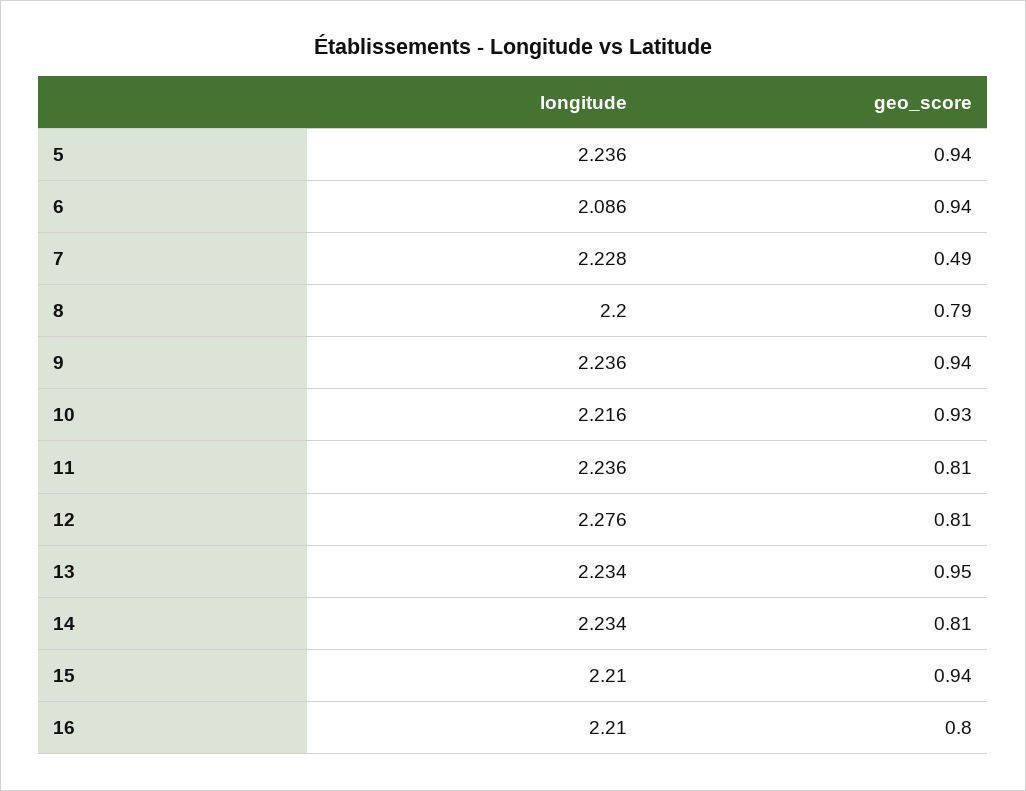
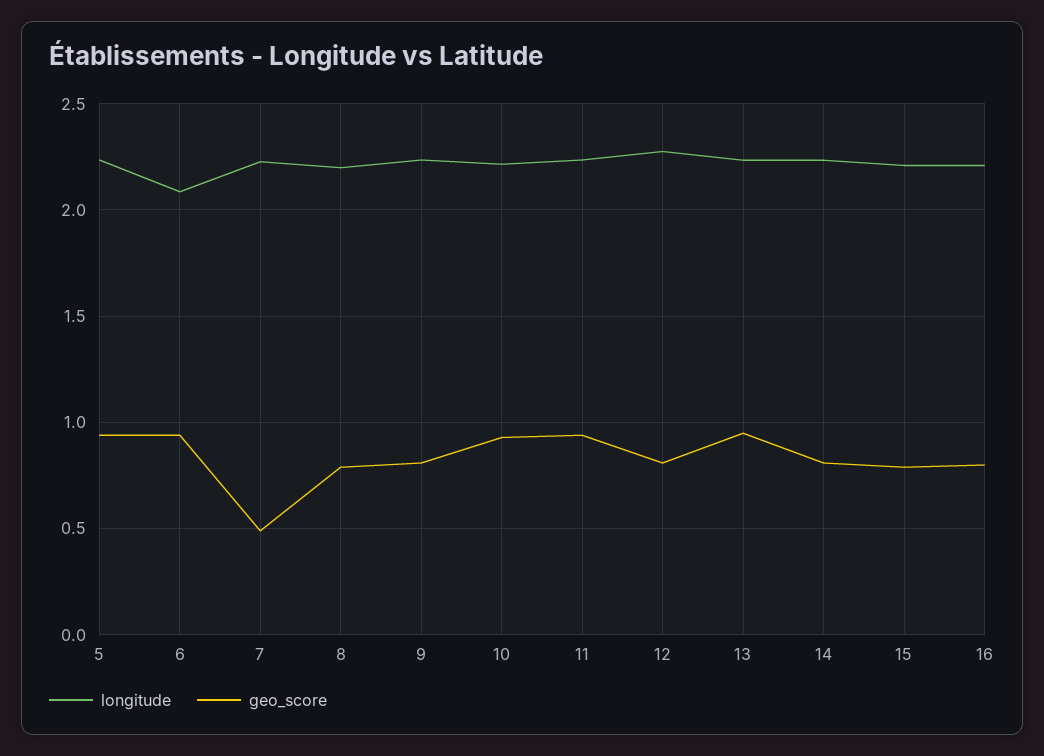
geo_score, 9: 0.94 -> 0.8
geo_score, 11: 0.81 -> 0.95
geo_score, 15: 0.94 -> 0.8

